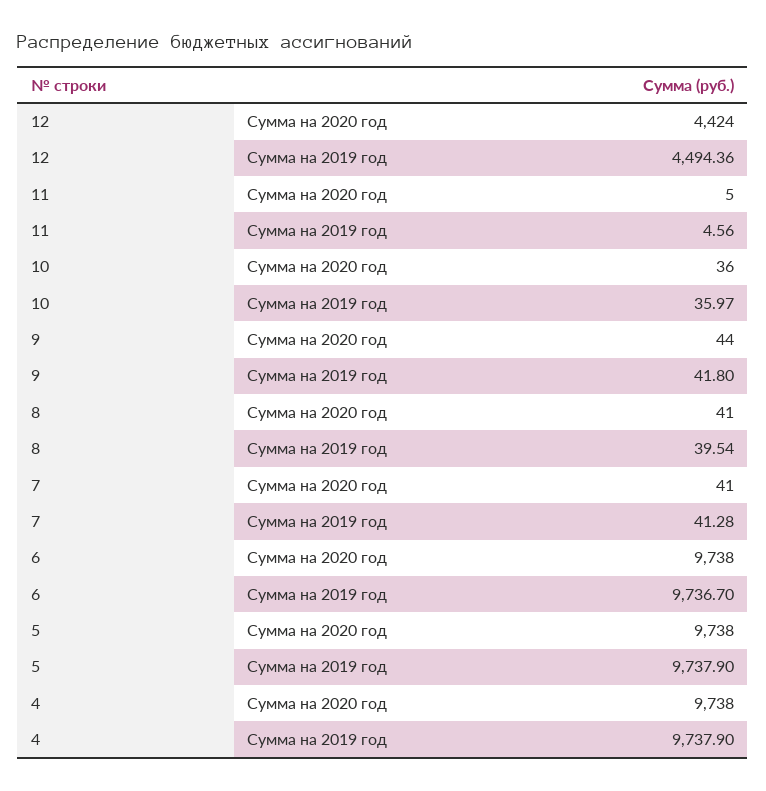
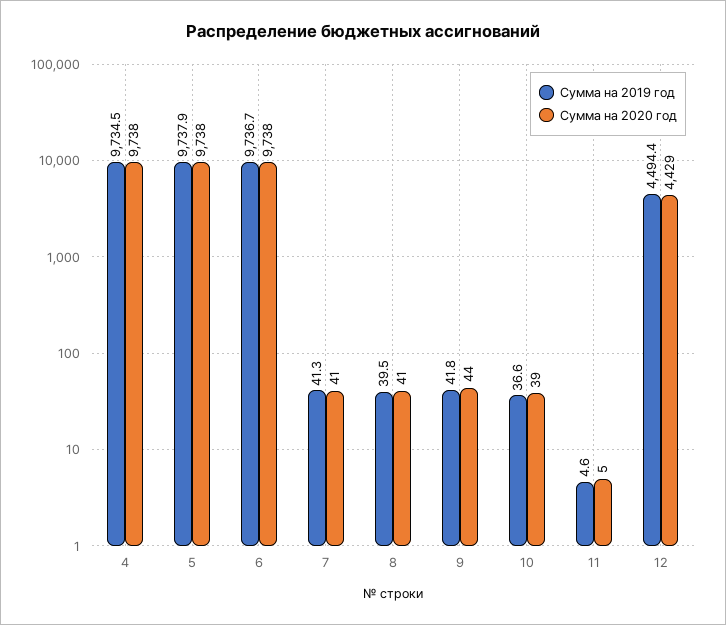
Сумма на 2020 год, 12: 4424 -> 4429
Сумма на 2020 год, 10: 36 -> 39
Сумма на 2019 год, 10: 35.97 -> 36.6
Сумма на 2019 год, 4: 9737.9 -> 9734.5

